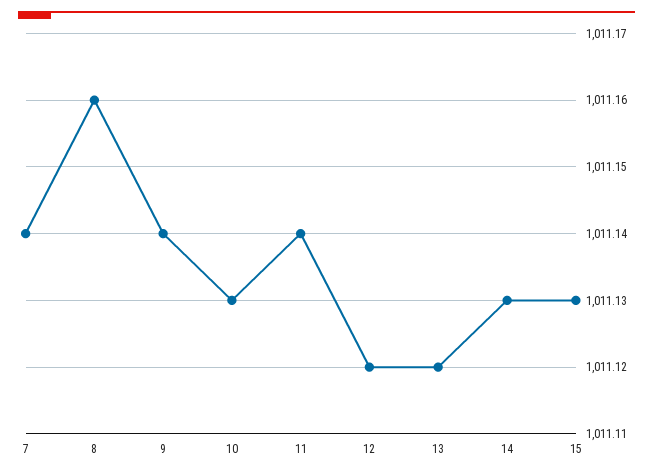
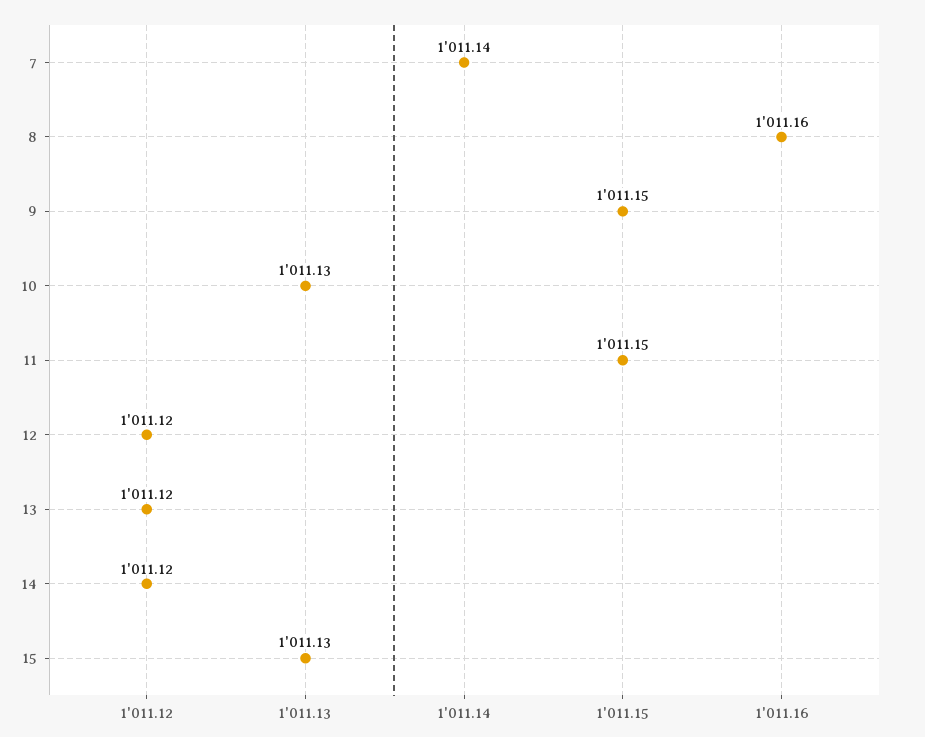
9: 1011.14 -> 1011.15
11: 1011.14 -> 1011.15
14: 1011.13 -> 1011.12

